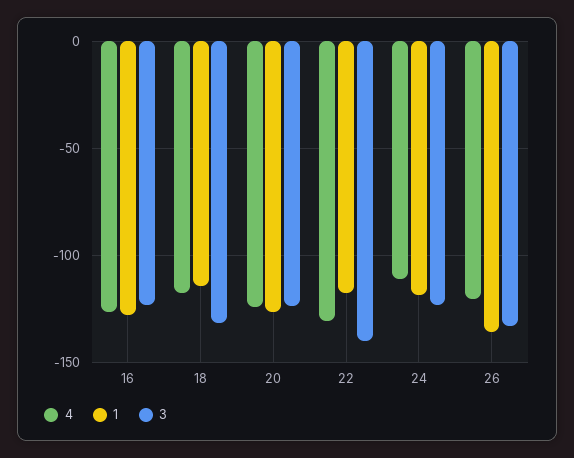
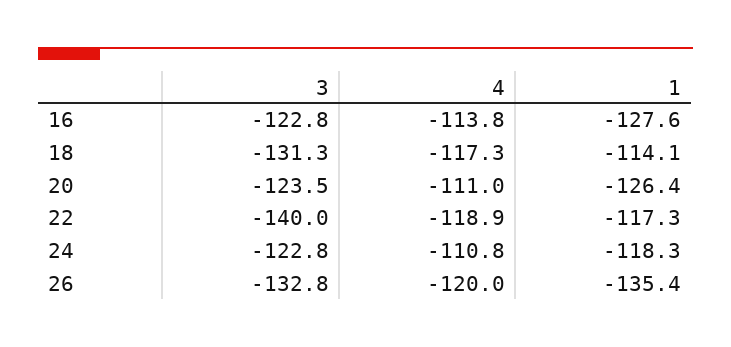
4, 16: -125 -> -113.8
4, 20: -125 -> -111
4, 22: -130 -> -118.9

